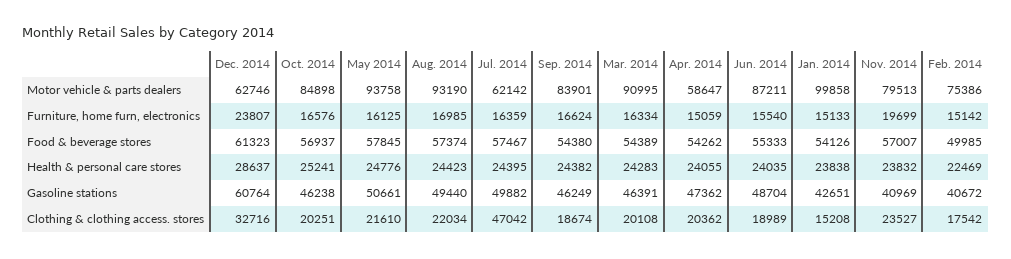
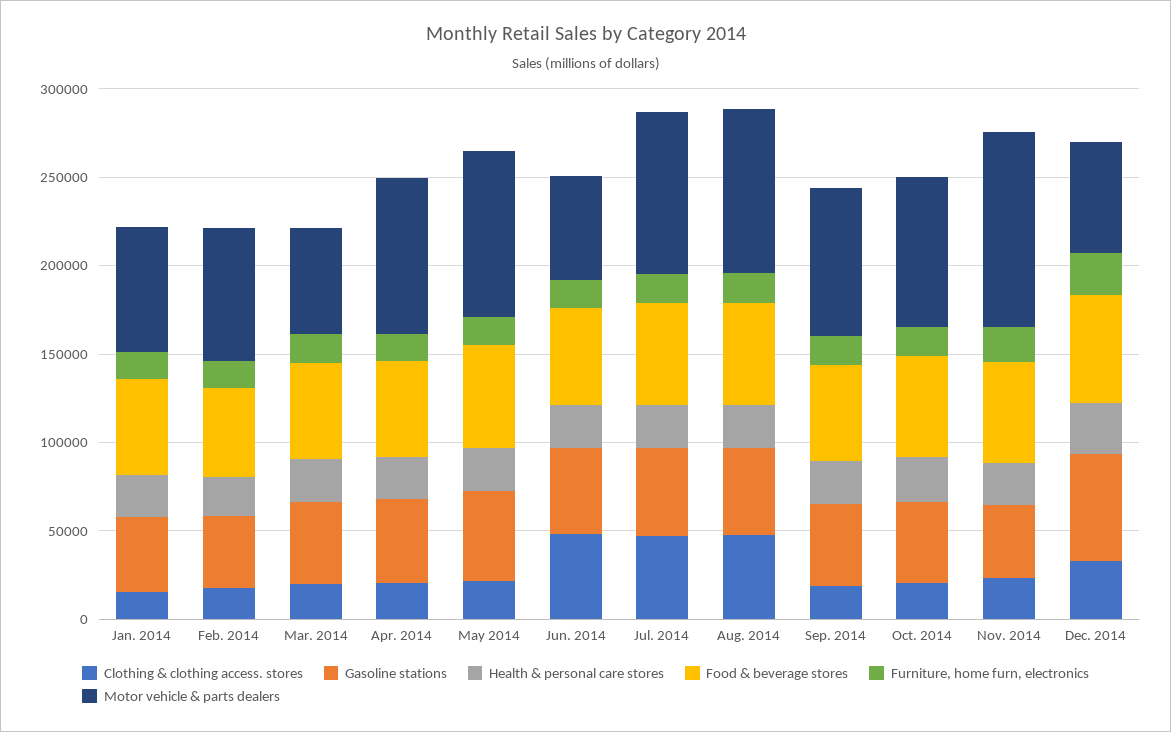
Motor vehicle & parts dealers, Jul. 2014: 62142 -> 90000
Motor vehicle & parts dealers, Mar. 2014: 90995 -> 60000
Motor vehicle & parts dealers, Apr. 2014: 58647 -> 90000
Motor vehicle & parts dealers, Jun. 2014: 87211 -> 60000
Motor vehicle & parts dealers, Jan. 2014: 99858 -> 70000
Motor vehicle & parts dealers, Nov. 2014: 79513 -> 110000
Clothing & clothing access. stores, Aug. 2014: 22034 -> 50000
Clothing & clothing access. stores, Jun. 2014: 18989 -> 50000

